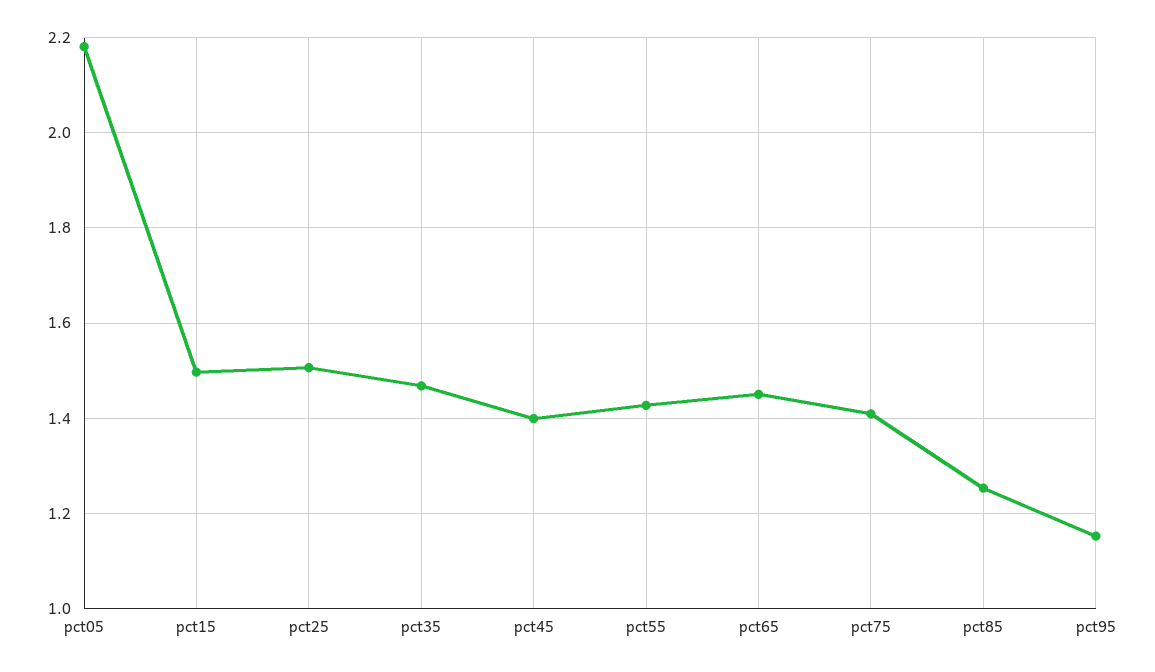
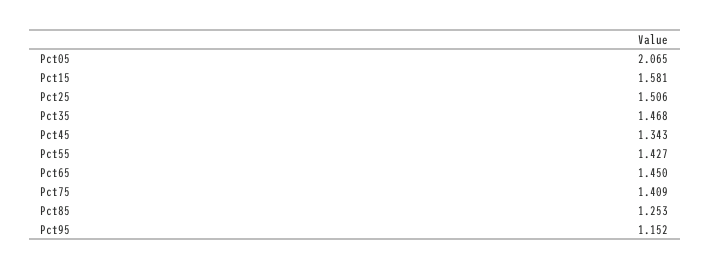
pct05: 2.18 -> 2.065
pct15: 1.5 -> 1.581
pct45: 1.4 -> 1.343

